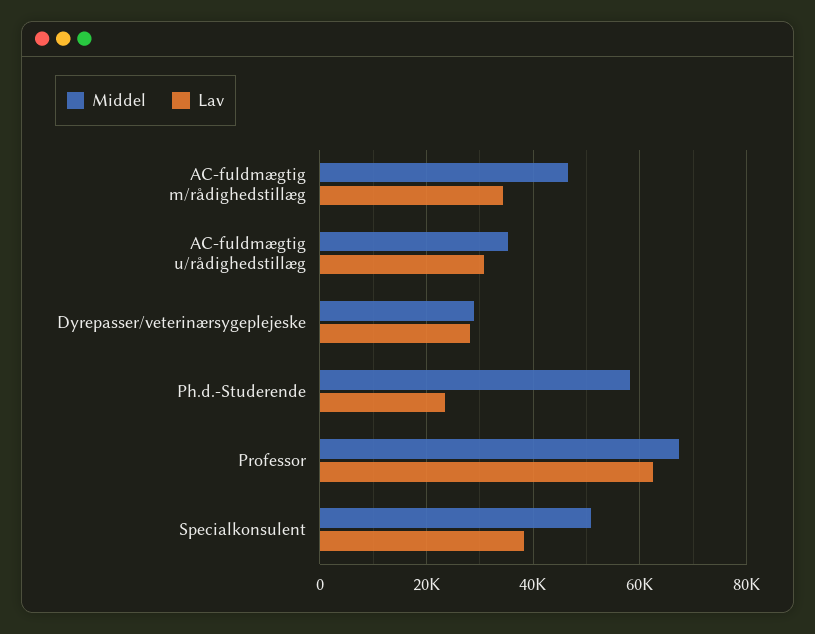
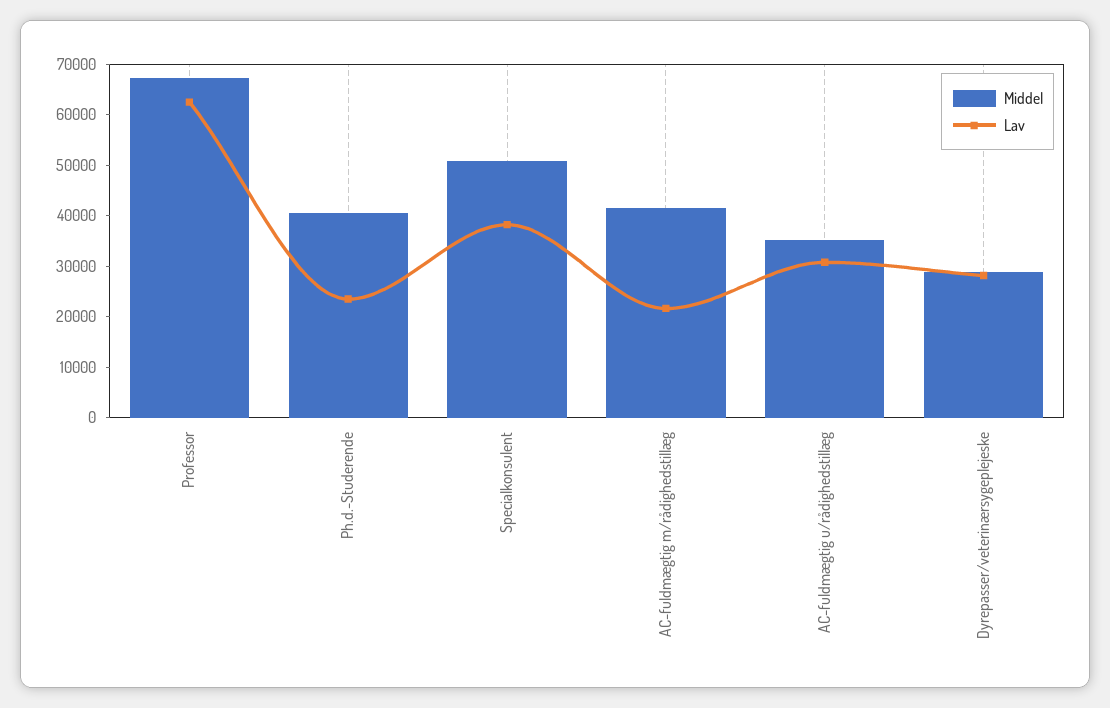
Middel, AC-fuldmægtig m/rådighedstillæg: 46000 -> 42000
Lav, AC-fuldmægtig m/rådighedstillæg: 34000 -> 22000
Middel, Ph.d.-Studerende: 58000 -> 40000

